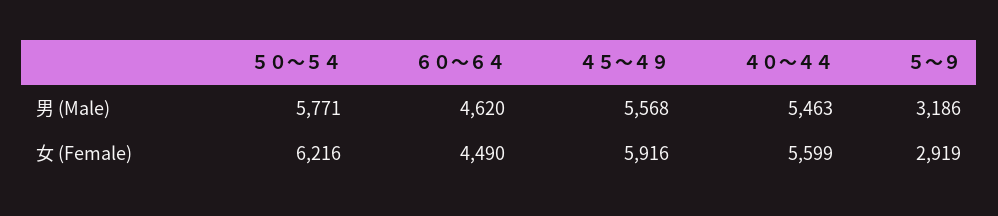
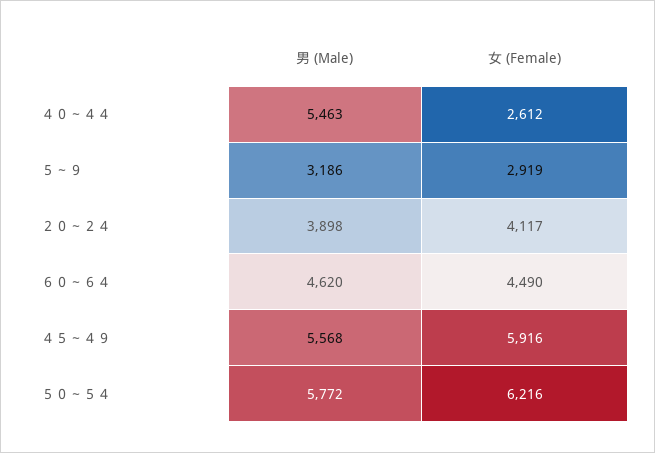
５０～５４, 男 (Male): 5771 -> 5772
４０～４４, 女 (Female): 5599 -> 2612
２０～２４, 男 (Male): none -> 3898
２０～２４, 女 (Female): none -> 4117

